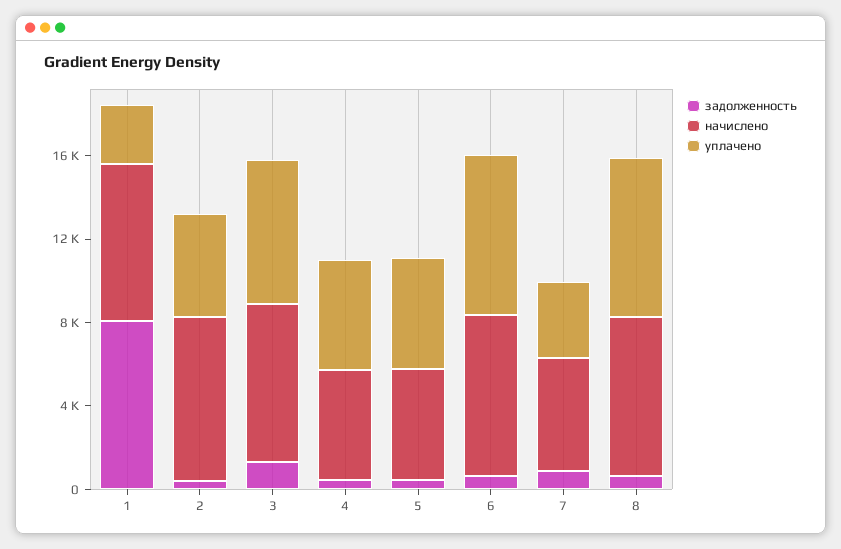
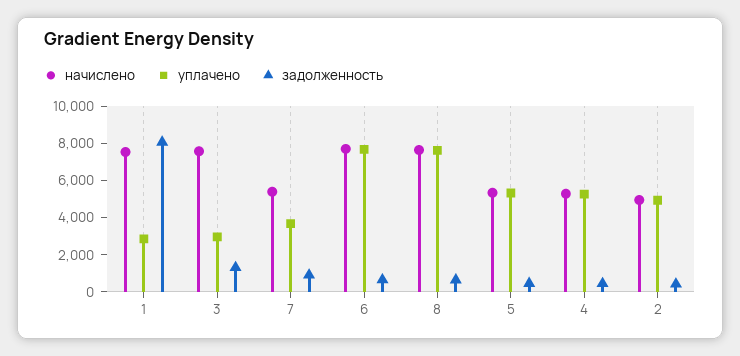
начислено, 2: 8000 -> 5000
уплачено, 3: 7000 -> 3000

